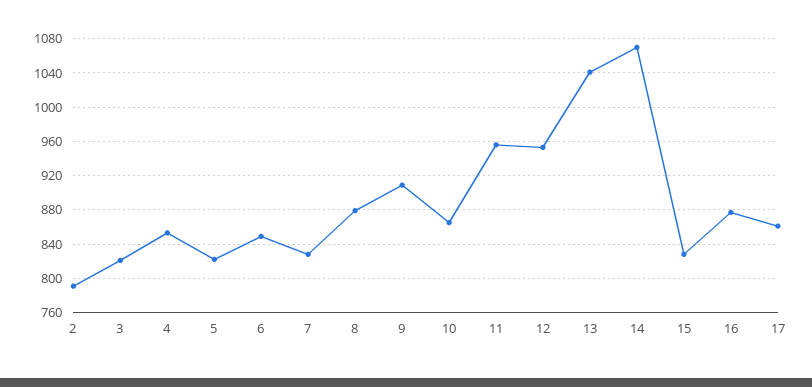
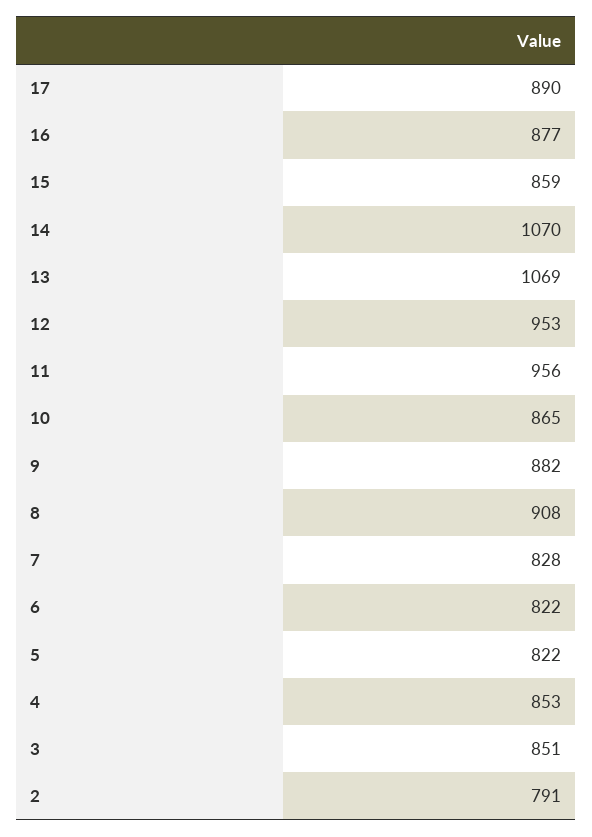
3: 820 -> 851
6: 850 -> 822
8: 880 -> 908
9: 910 -> 882
13: 1040 -> 1069
15: 830 -> 859
17: 860 -> 890

